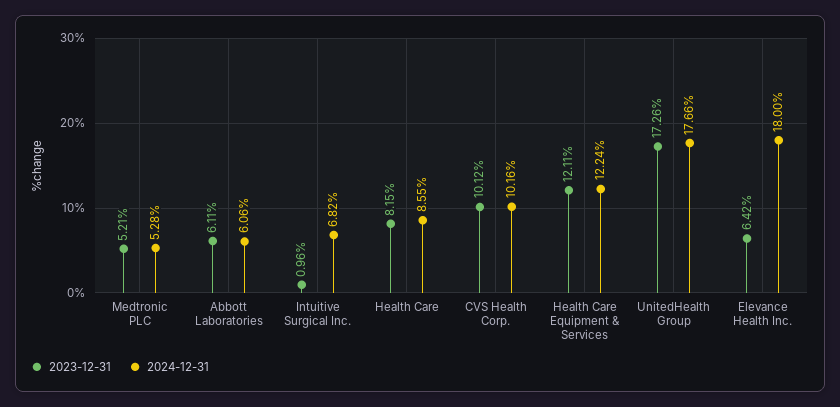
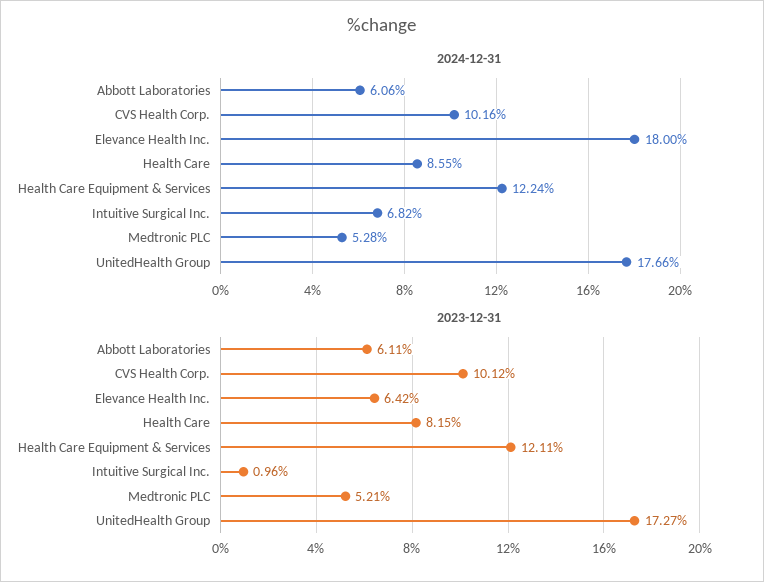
2023-12-31, UnitedHealth Group: 17.26 -> 17.27

